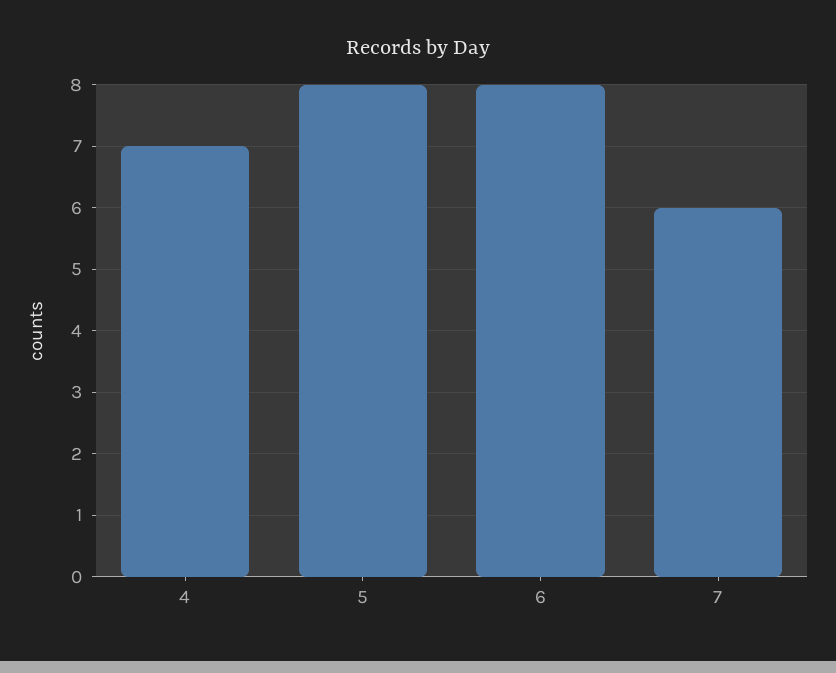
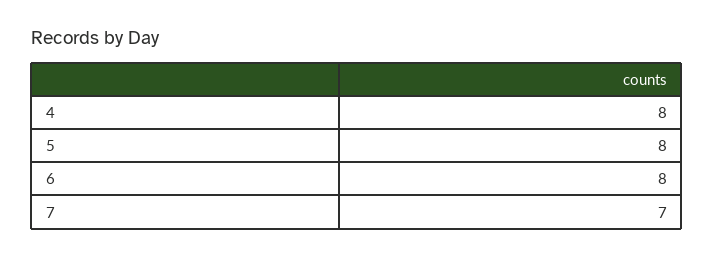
4: 7 -> 8
7: 6 -> 7

